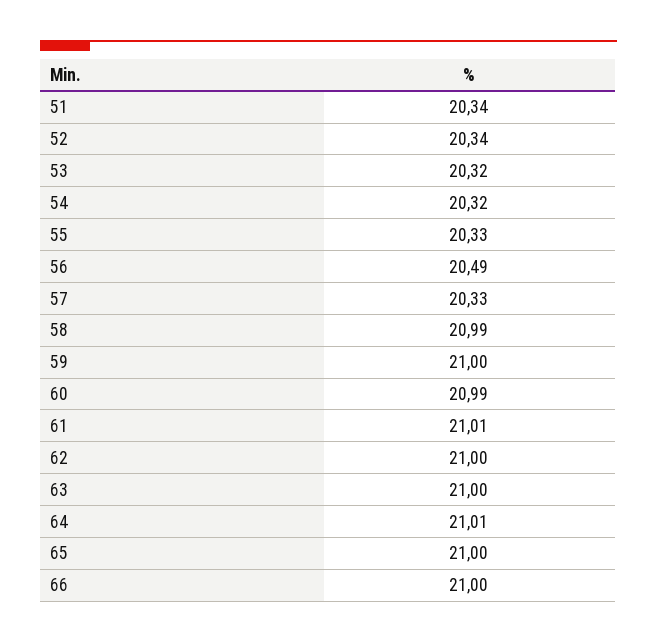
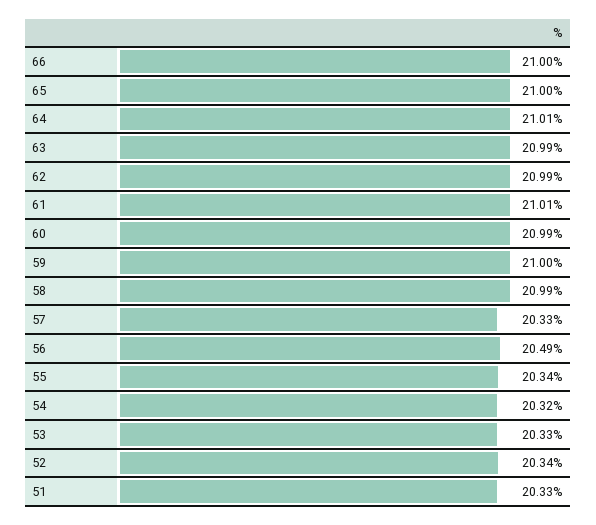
51: 20.34 -> 20.33
53: 20.32 -> 20.33
55: 20.33 -> 20.34
62: 21 -> 20.99
63: 21 -> 20.99

